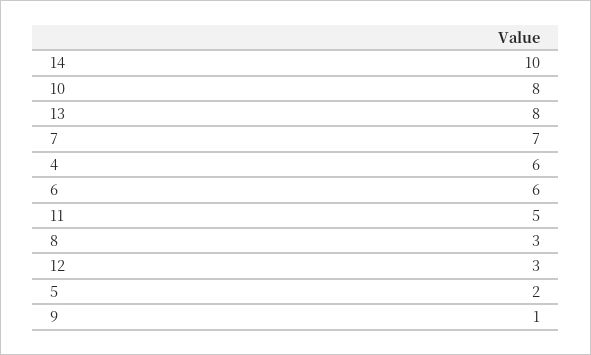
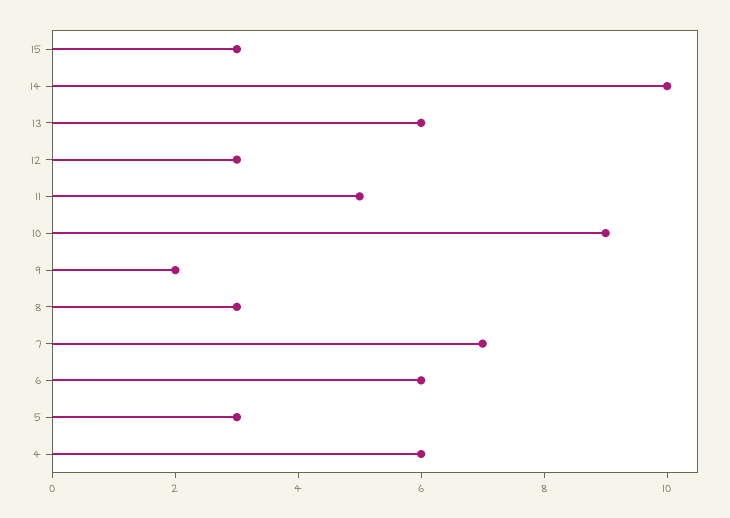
10: 8 -> 9
13: 8 -> 6
5: 2 -> 3
9: 1 -> 2
15: none -> 3

